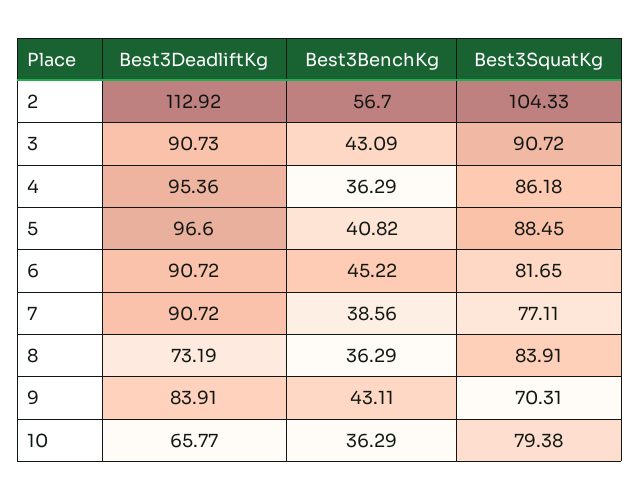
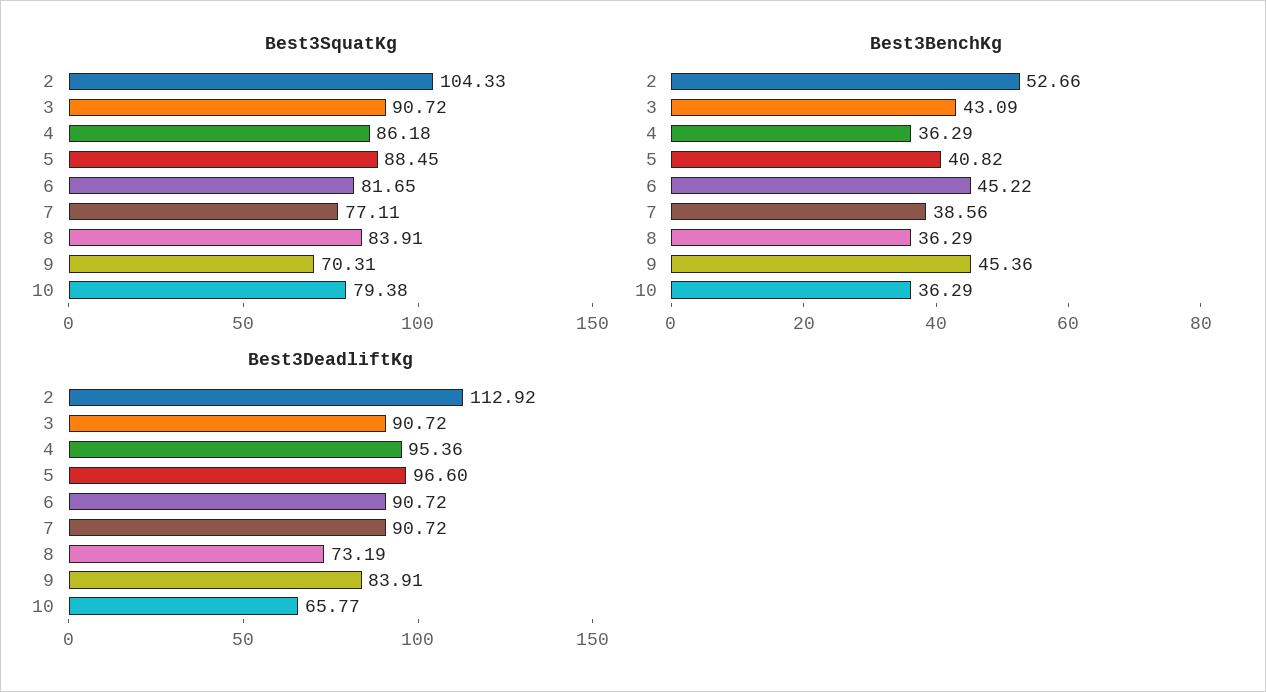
Best3BenchKg, 2: 56.7 -> 52.66
Best3DeadliftKg, 3: 90.73 -> 90.72
Best3BenchKg, 9: 43.11 -> 45.36

